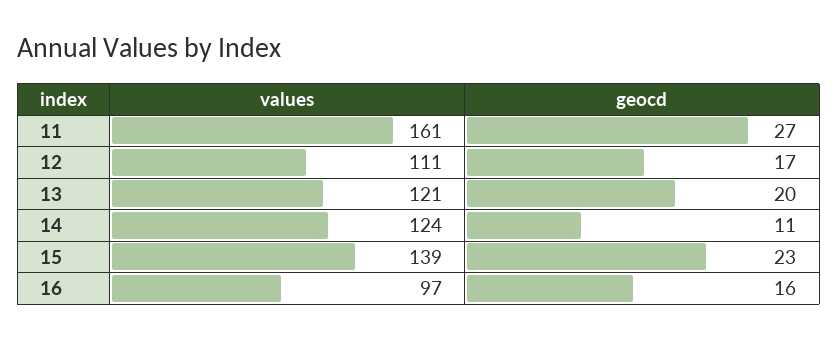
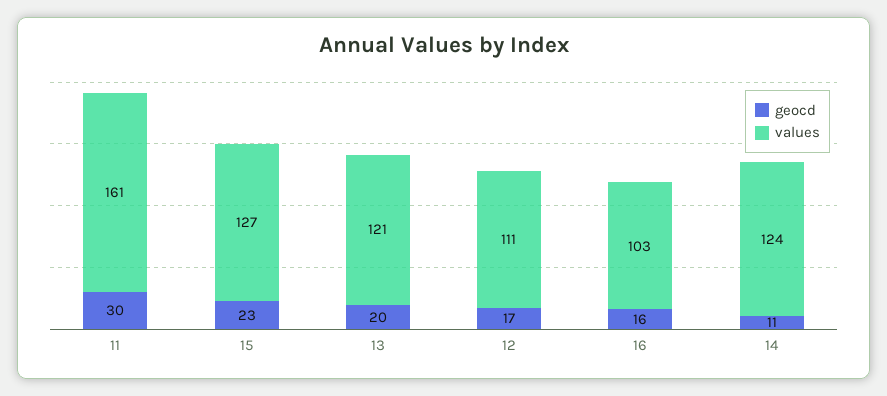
geocd, 11: 27 -> 30
values, 15: 139 -> 127
values, 16: 97 -> 103

